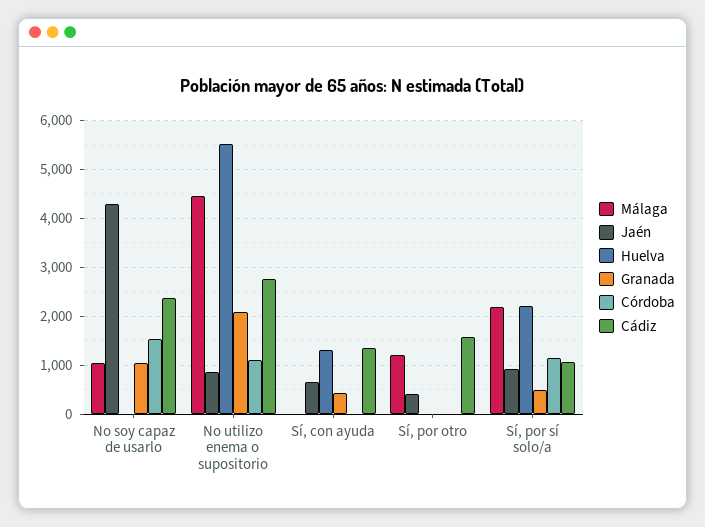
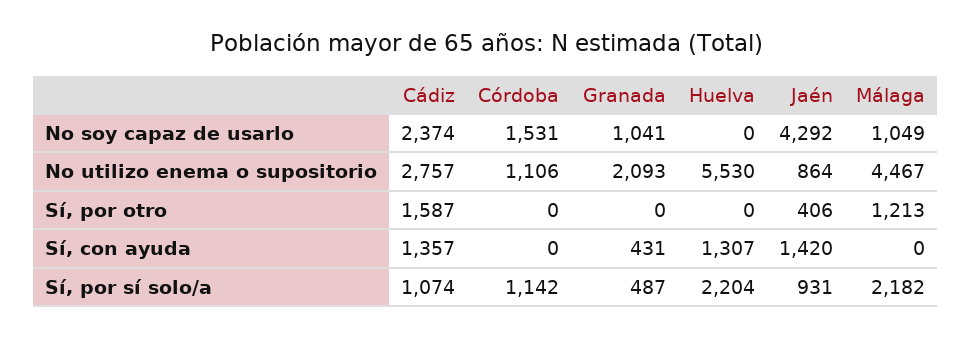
Jaén, Sí, con ayuda: 600 -> 1420

